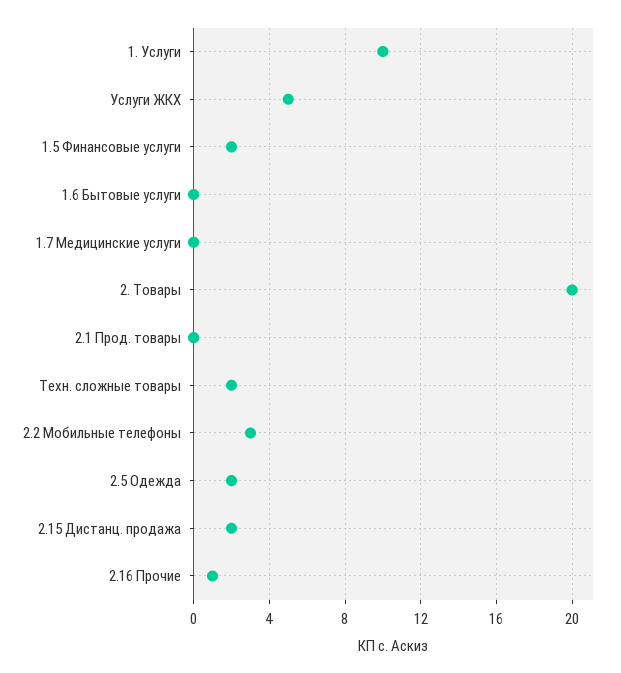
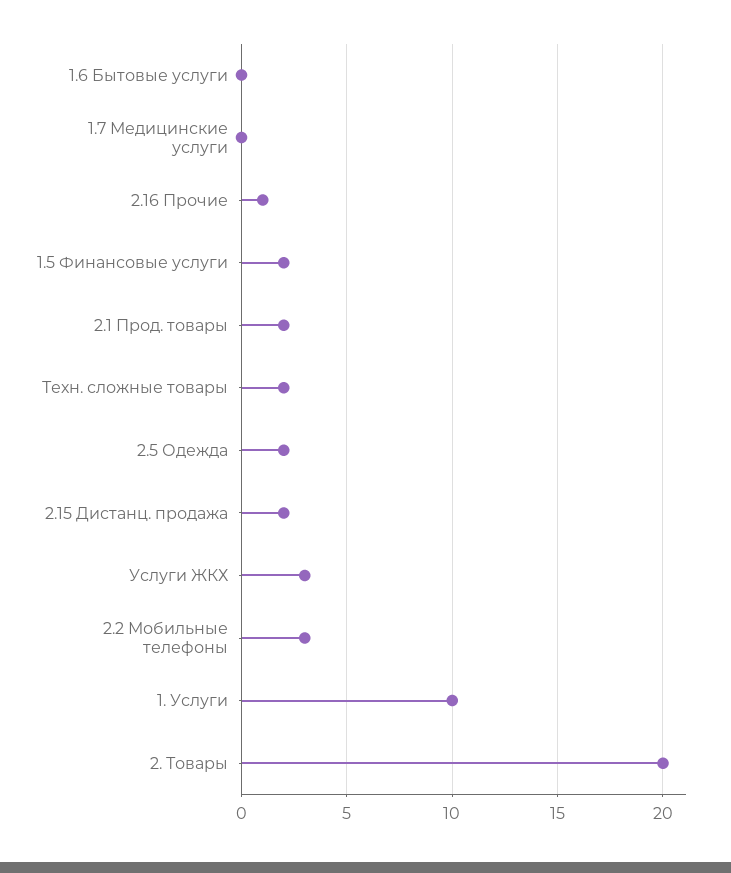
Услуги ЖКХ: 5 -> 3
2.1 Прод. товары: 0 -> 2

